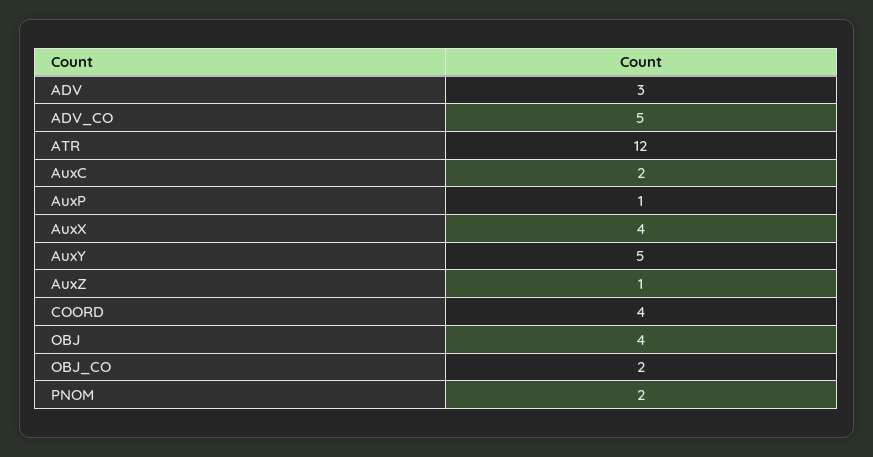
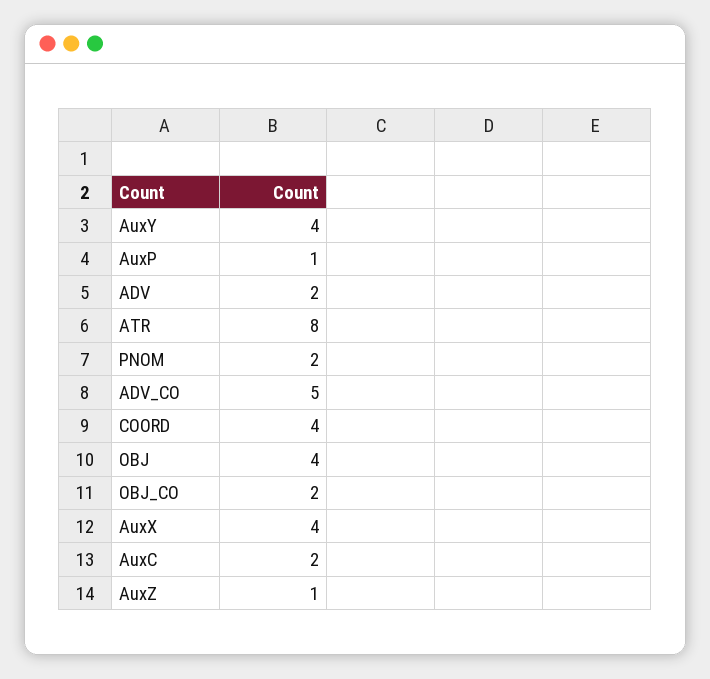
ADV: 3 -> 2
ATR: 12 -> 8
AuxY: 5 -> 4

